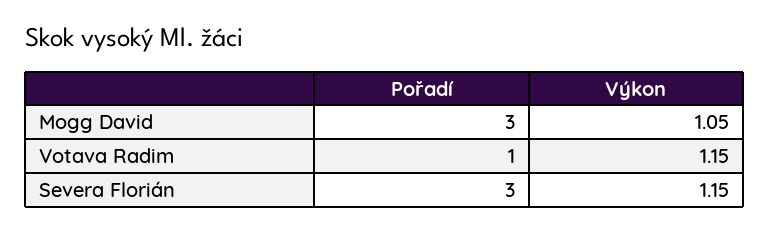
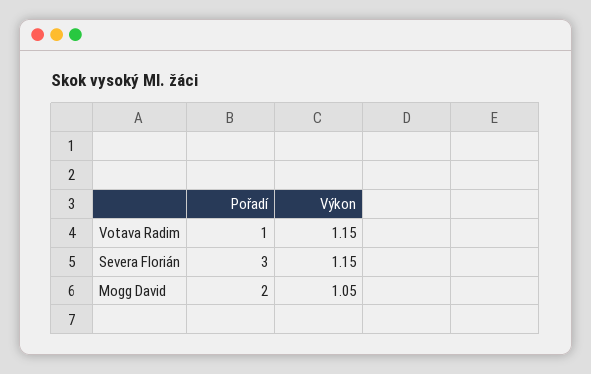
Pořadí, Mogg David: 3 -> 2

